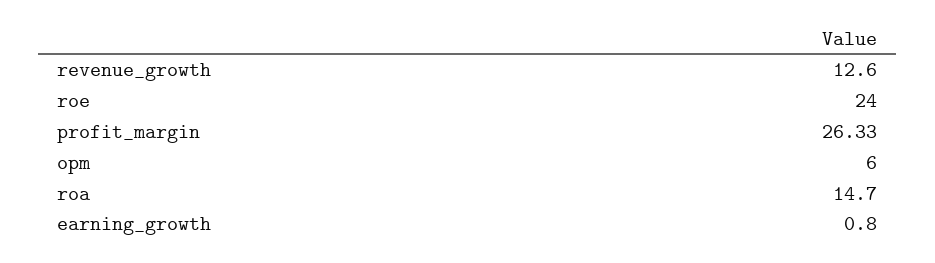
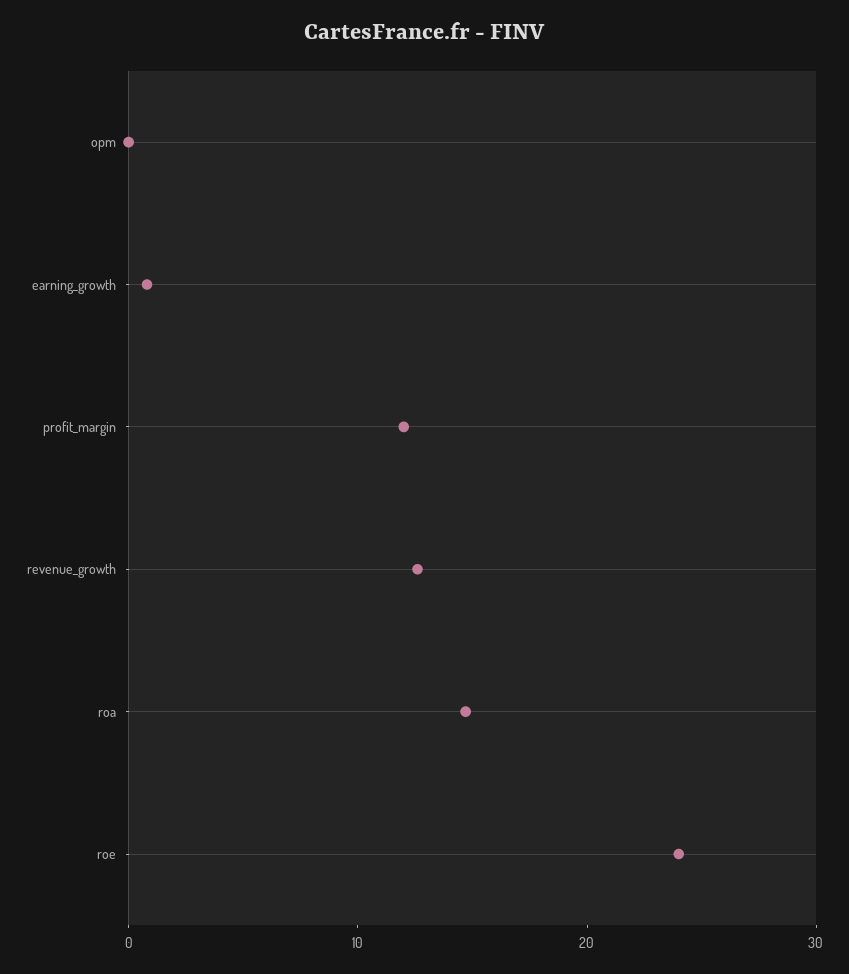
profit_margin: 26.33 -> 12
opm: 6 -> 0

